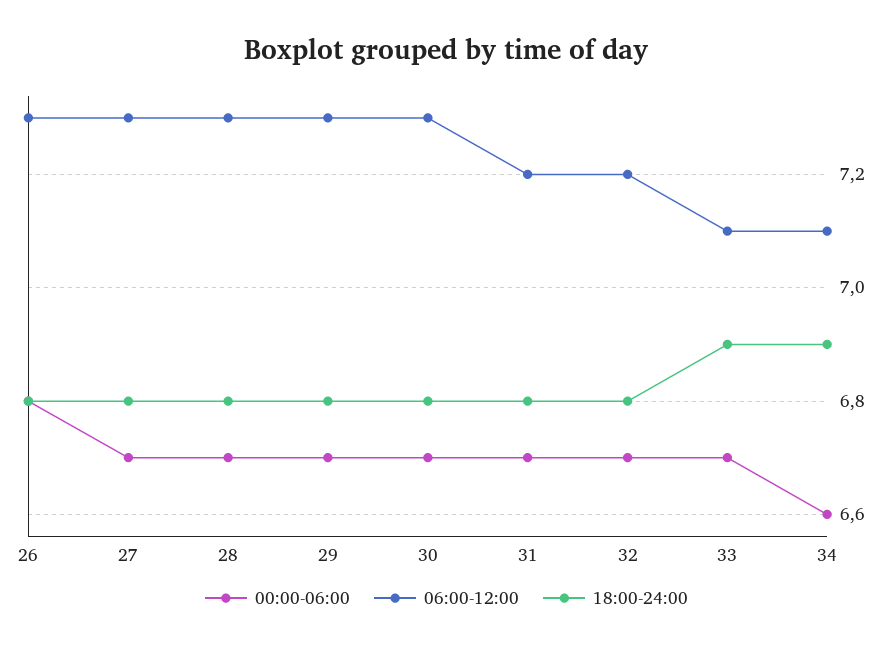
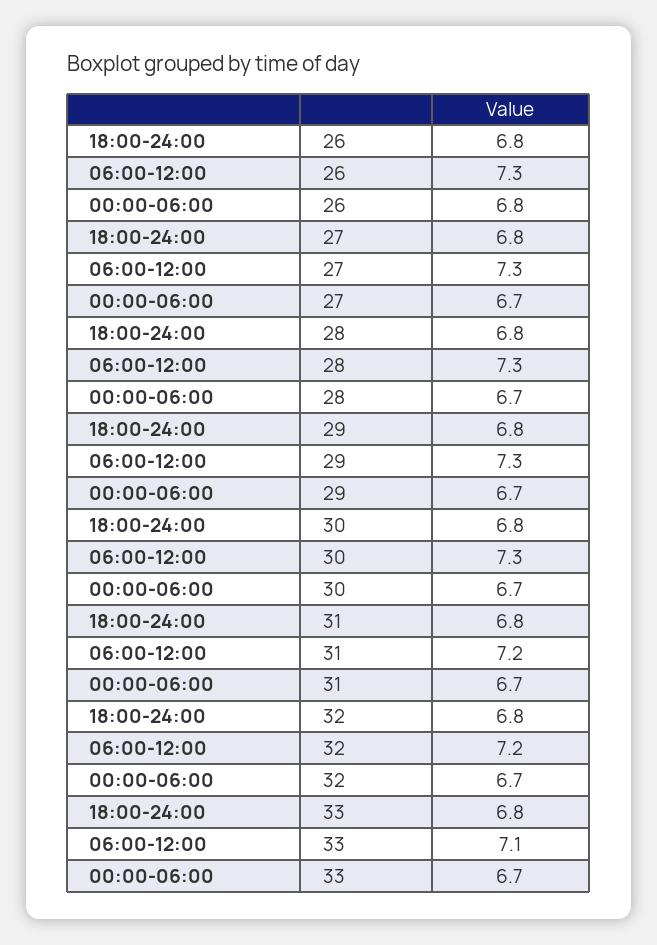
18:00-24:00, 33: 6.9 -> 6.8
00:00-06:00, 34: 6.6 -> none
06:00-12:00, 34: 7.1 -> none
18:00-24:00, 34: 6.9 -> none

